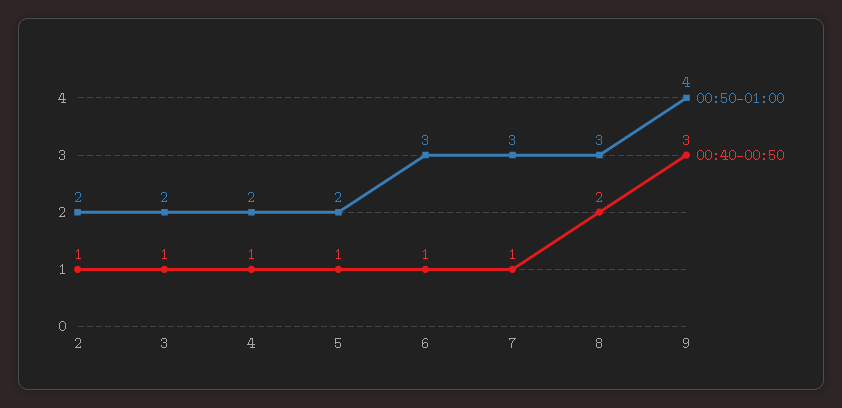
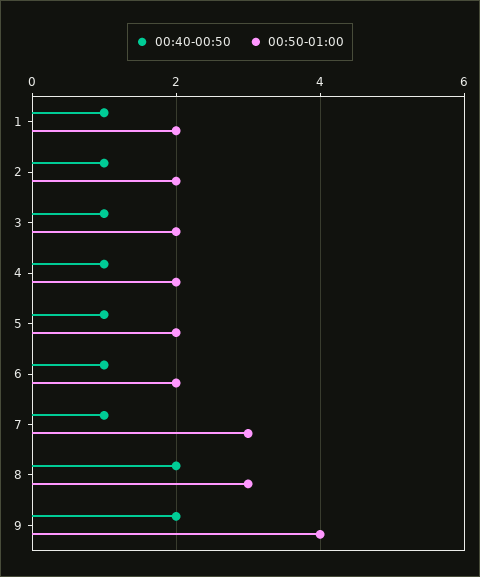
00:50-01:00, 6: 3 -> 2
00:40-00:50, 9: 3 -> 2
00:40-00:50, 1: none -> 1
00:50-01:00, 1: none -> 2

